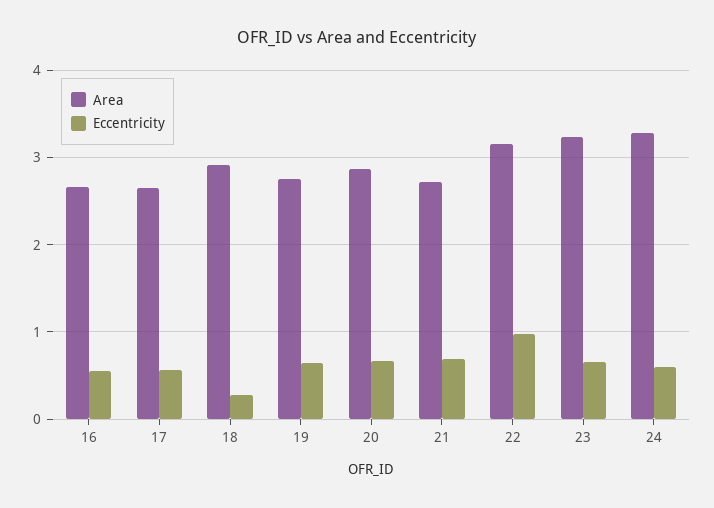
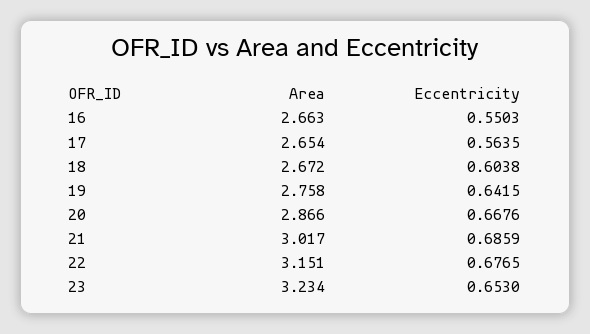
Area, 18: 2.9 -> 2.672
Eccentricity, 18: 0.3 -> 0.6038
Area, 21: 2.7 -> 3.017
Eccentricity, 22: 1 -> 0.6765
Area, 24: 3.3 -> none
Eccentricity, 24: 0.6 -> none

